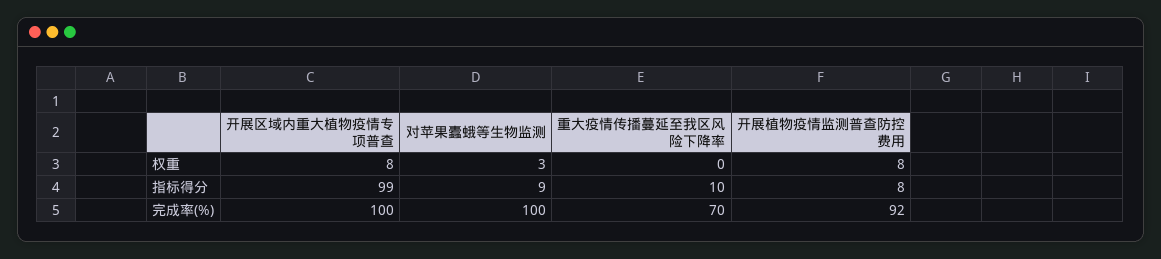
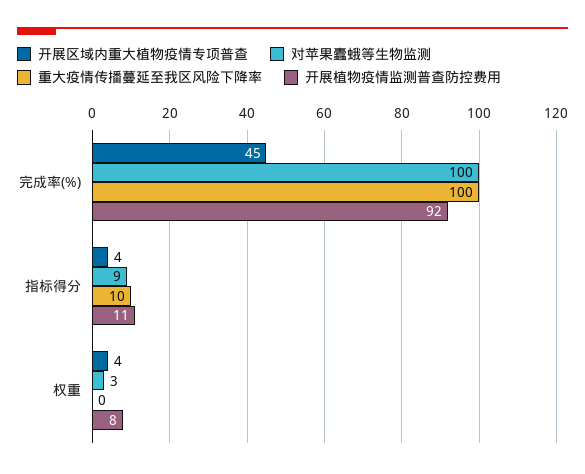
开展区域内重大植物疫情专项普查, 权重: 8 -> 4
开展区域内重大植物疫情专项普查, 指标得分: 99 -> 4
开展植物疫情监测普查防控费用, 指标得分: 8 -> 11
开展区域内重大植物疫情专项普查, 完成率(%): 100 -> 45
重大疫情传播蔓延至我区风险下降率, 完成率(%): 70 -> 100

